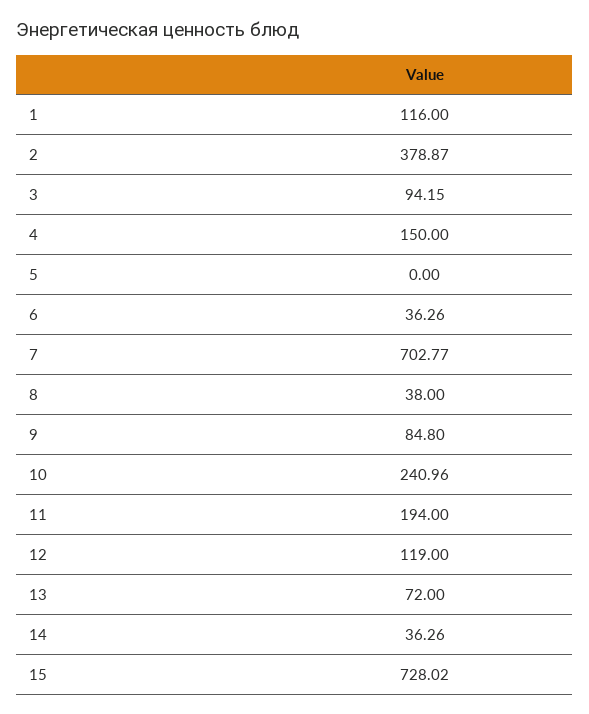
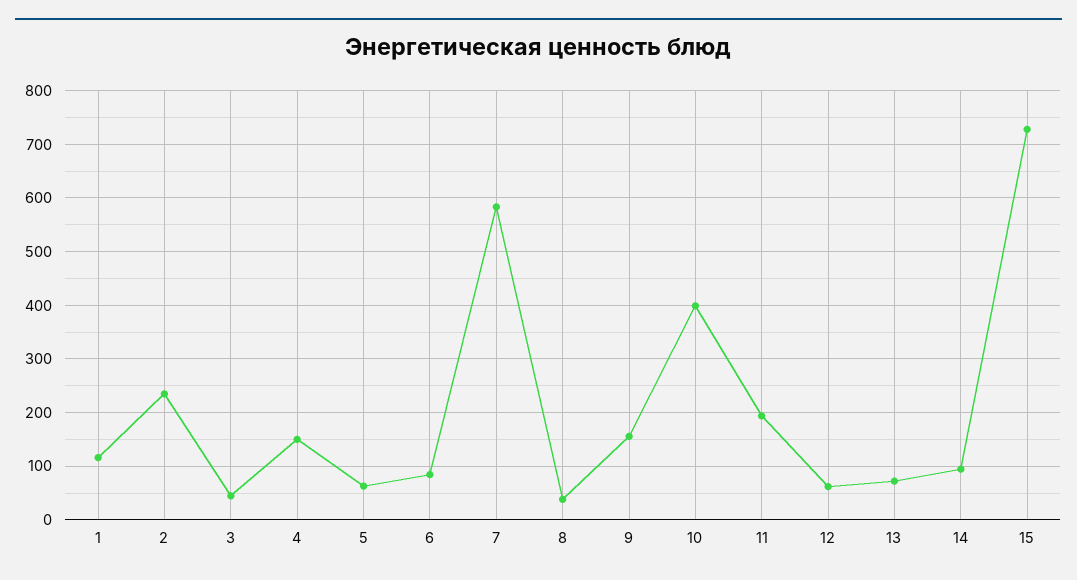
2: 378.87 -> 240
3: 94.15 -> 40
5: 0 -> 60
6: 36.26 -> 80
7: 702.77 -> 580
9: 84.8 -> 160
10: 240.96 -> 400
12: 119 -> 60
14: 36.26 -> 100

